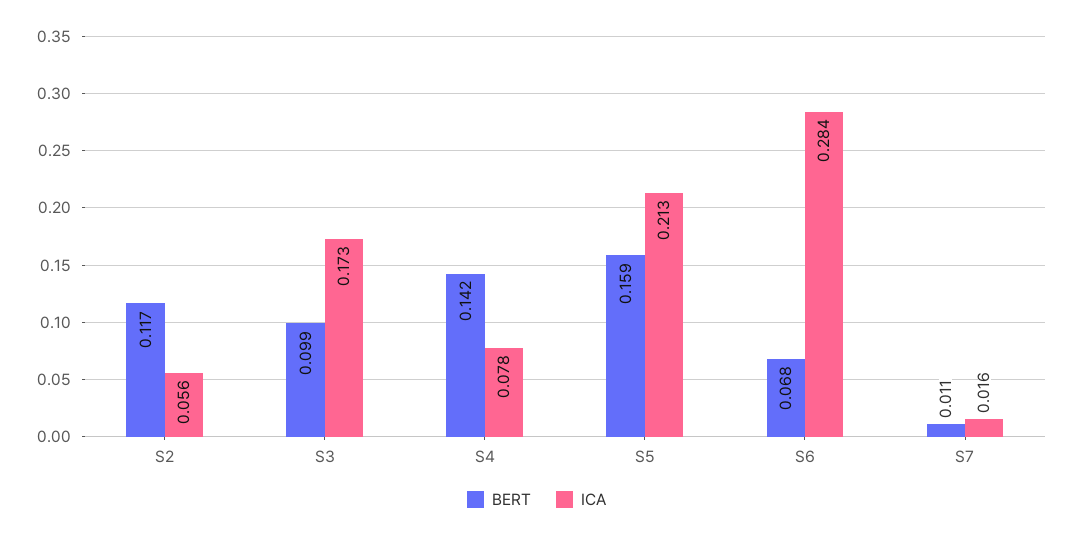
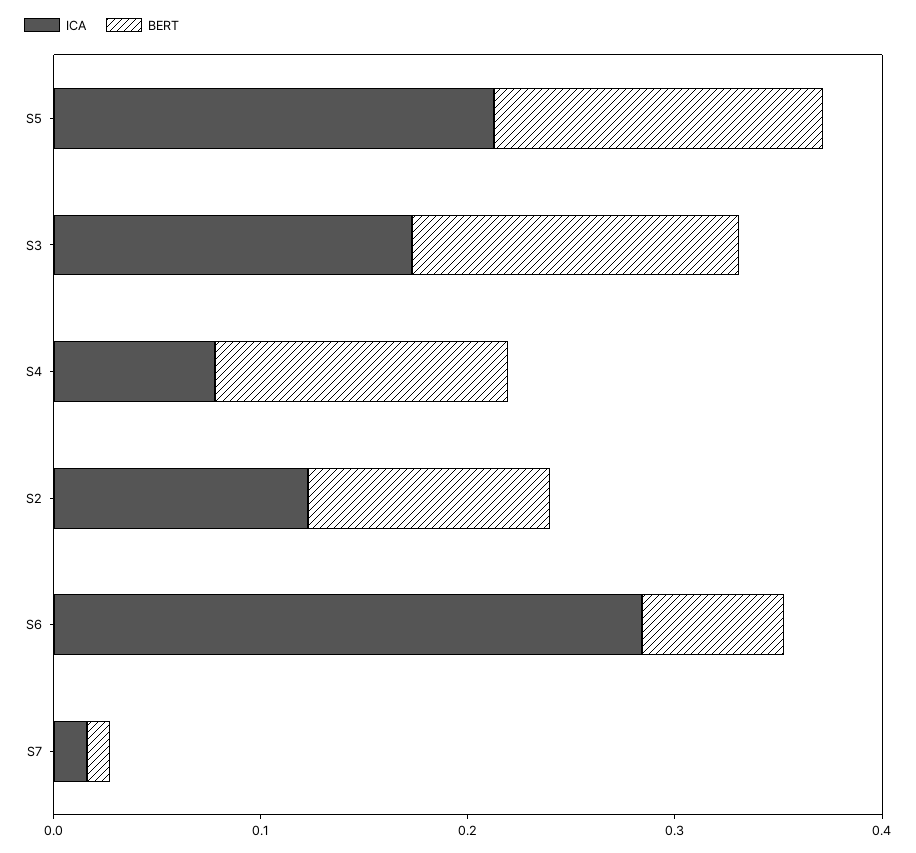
ICA, S2: 0.056 -> 0.12
BERT, S3: 0.099 -> 0.16

